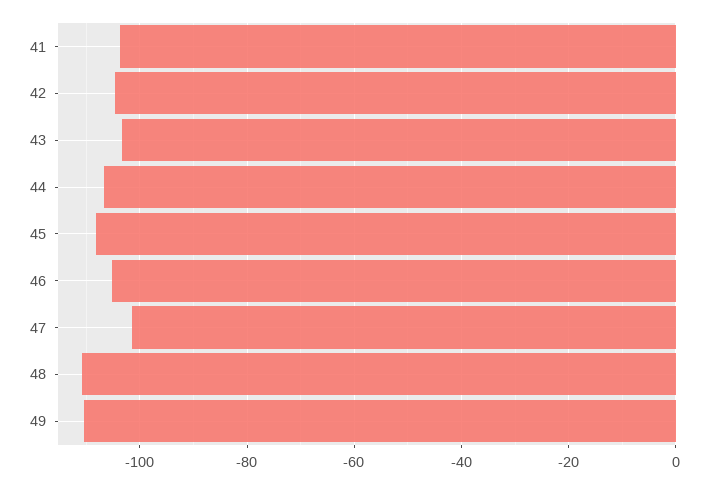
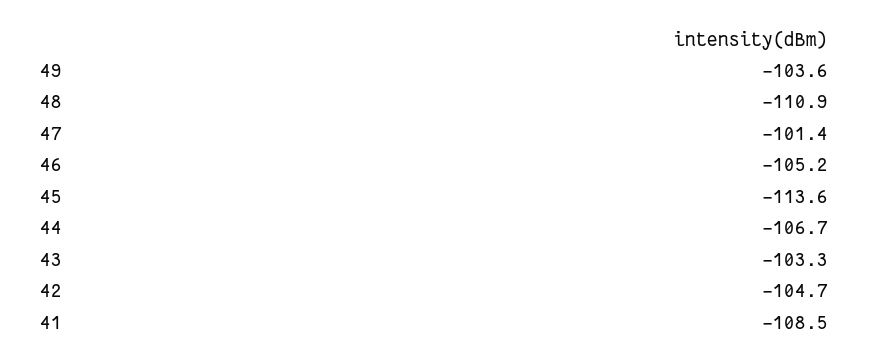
41: -104 -> -108.5
45: -108 -> -113.6
49: -110 -> -103.6

